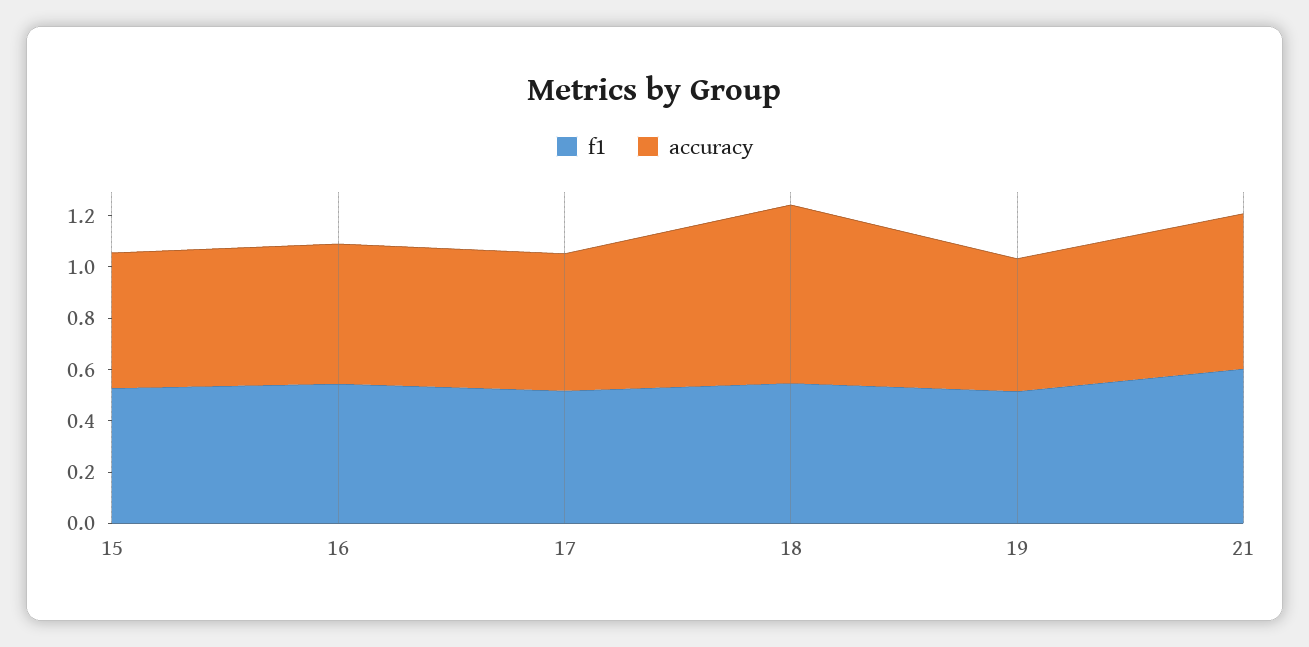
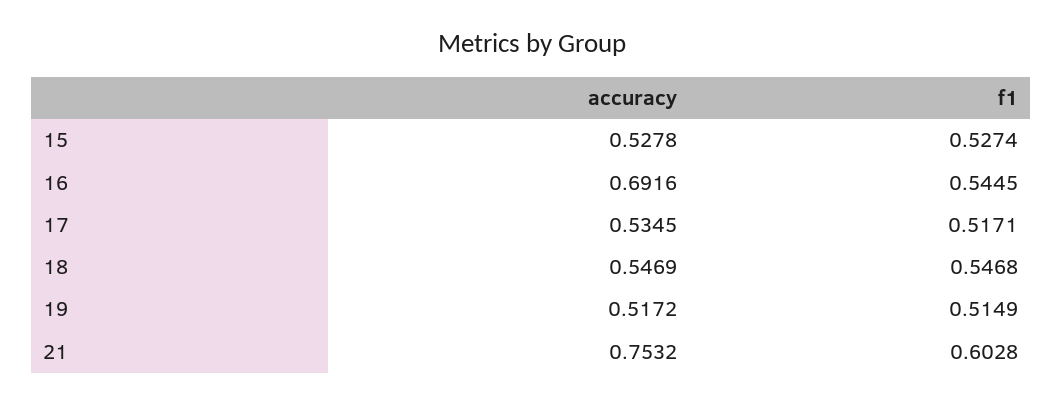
accuracy, 16: 0.55 -> 0.6916
accuracy, 18: 0.7 -> 0.5469
accuracy, 21: 0.6 -> 0.7532

